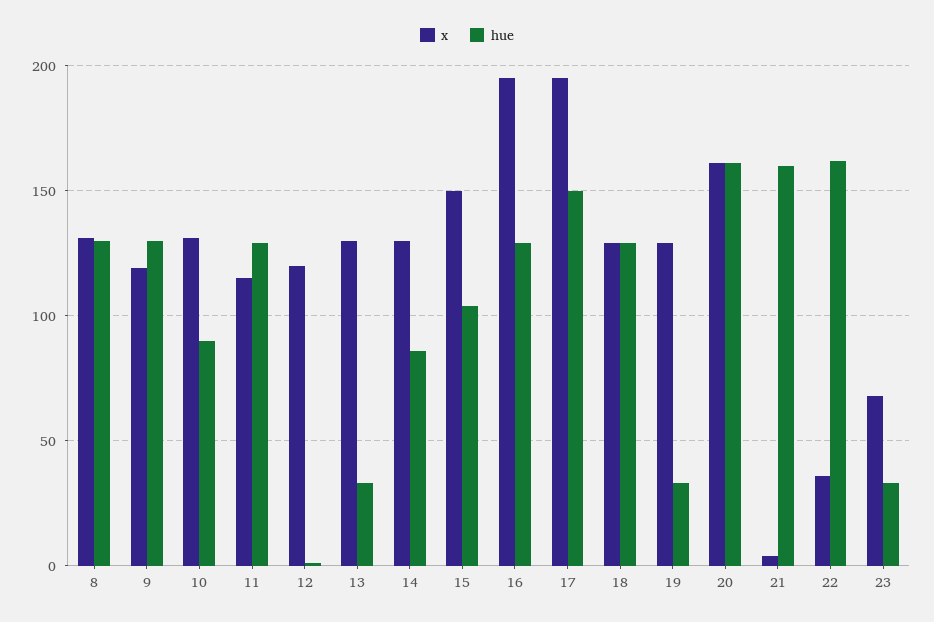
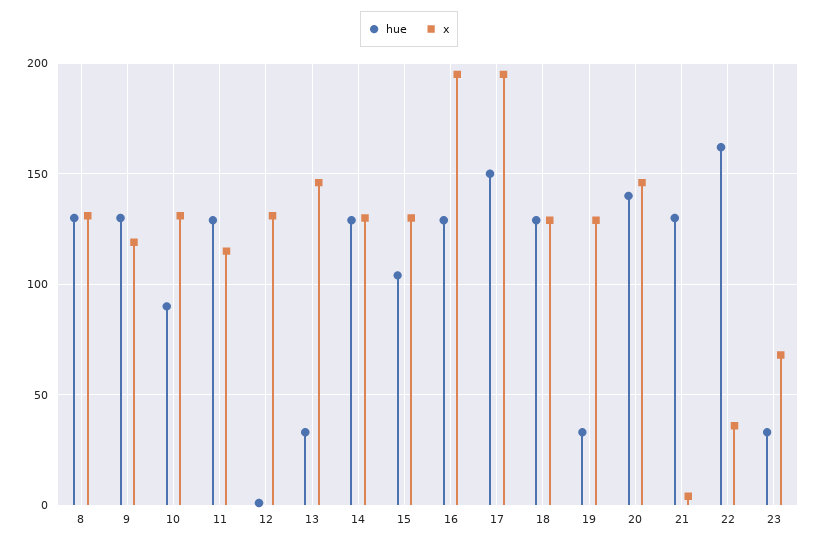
x, 12: 120 -> 130
x, 13: 130 -> 145
hue, 14: 85 -> 130
x, 15: 150 -> 130
x, 20: 160 -> 145
hue, 20: 160 -> 140
hue, 21: 160 -> 130

